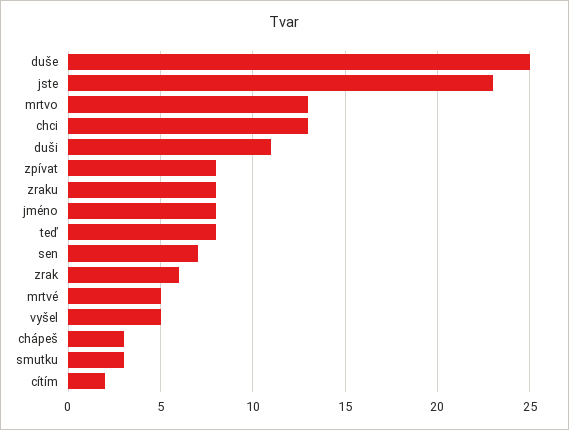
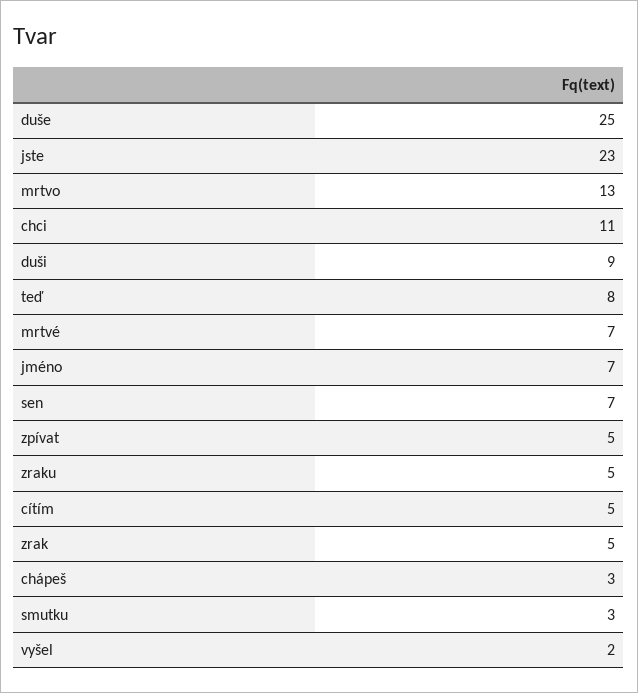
chci: 13 -> 11
duši: 11 -> 9
zpívat: 8 -> 5
zraku: 8 -> 5
jméno: 8 -> 7
zrak: 6 -> 5
mrtvé: 5 -> 7
vyšel: 5 -> 2
cítím: 2 -> 5

